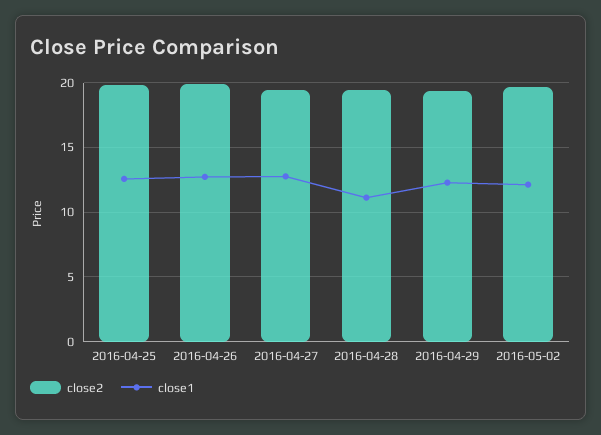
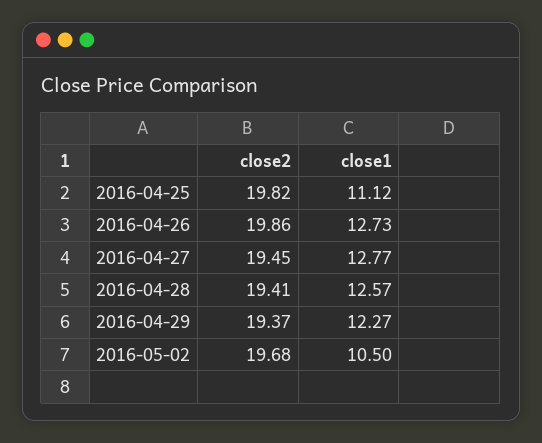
close1, 2016-04-25: 12.5 -> 11.12
close1, 2016-04-28: 11 -> 12.57
close1, 2016-05-02: 12 -> 10.5

